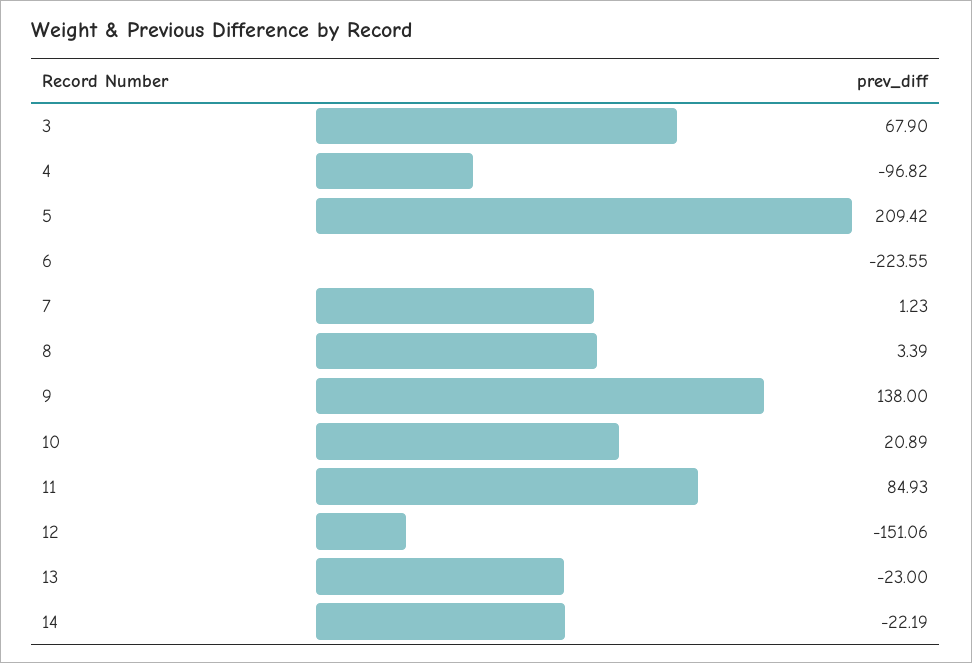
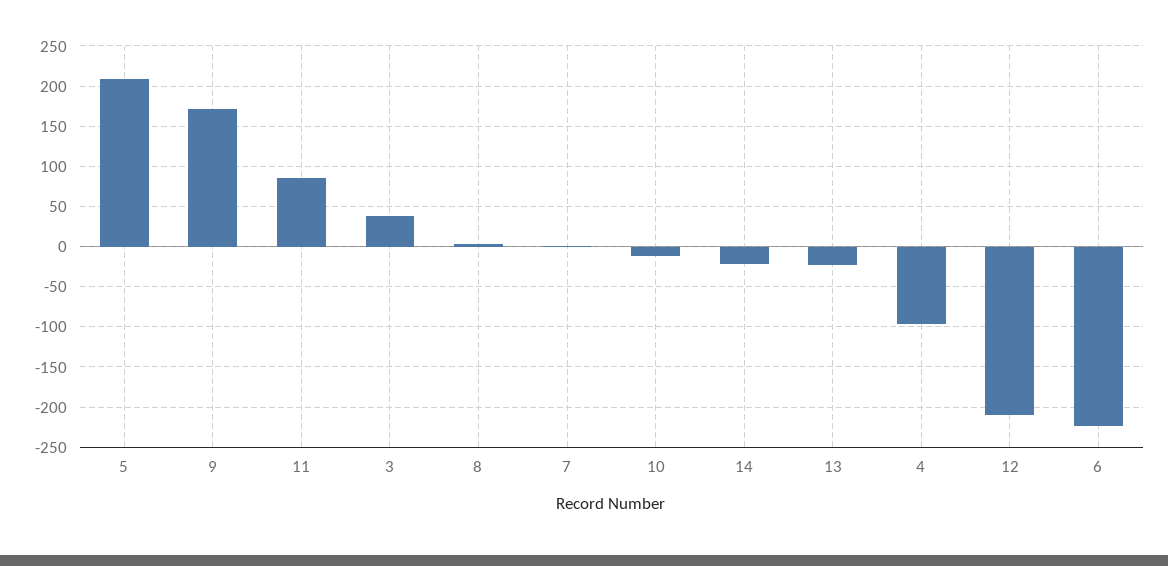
3: 67.9 -> 40
9: 138 -> 170
10: 20.89 -> -10
12: -151.06 -> -210

